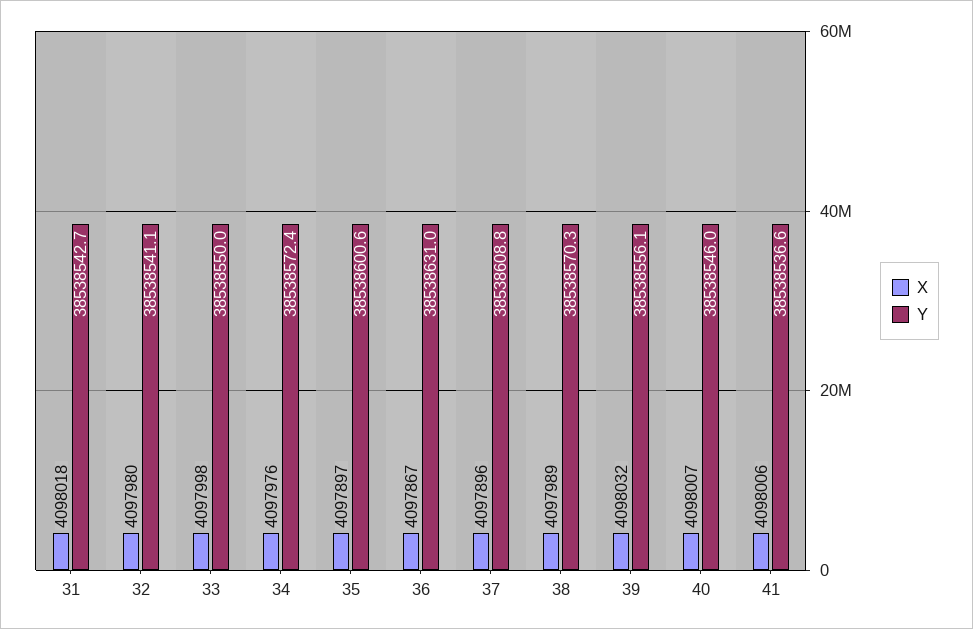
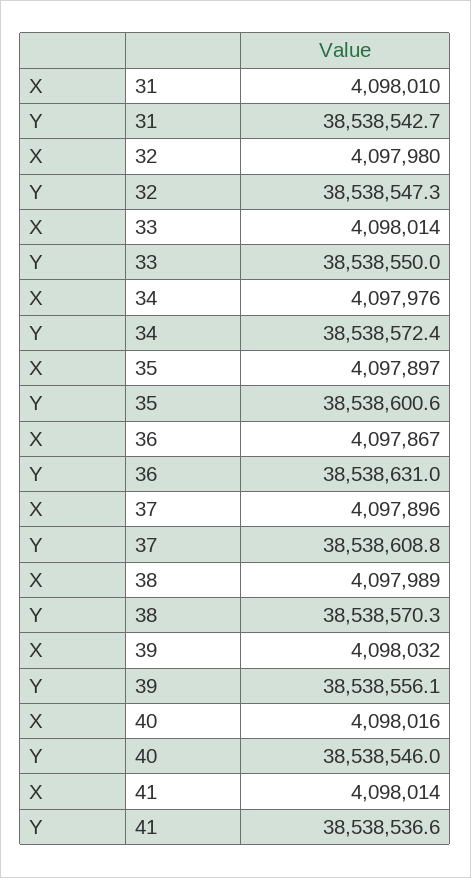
X, 31: 4098018 -> 4098010
Y, 32: 38538541.1 -> 38538547.3
X, 33: 4097998 -> 4098014
X, 40: 4098007 -> 4098016
X, 41: 4098006 -> 4098014

